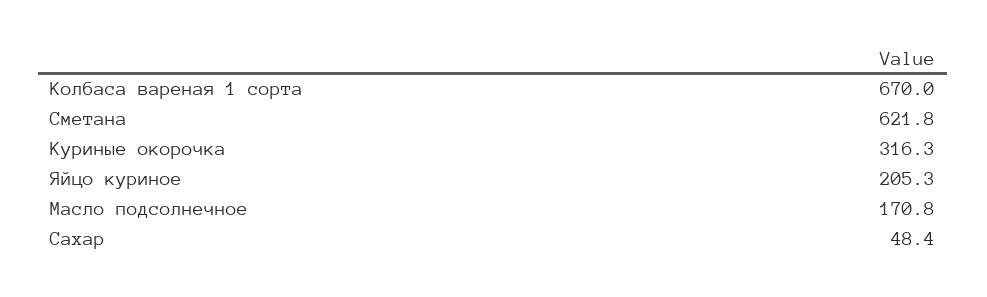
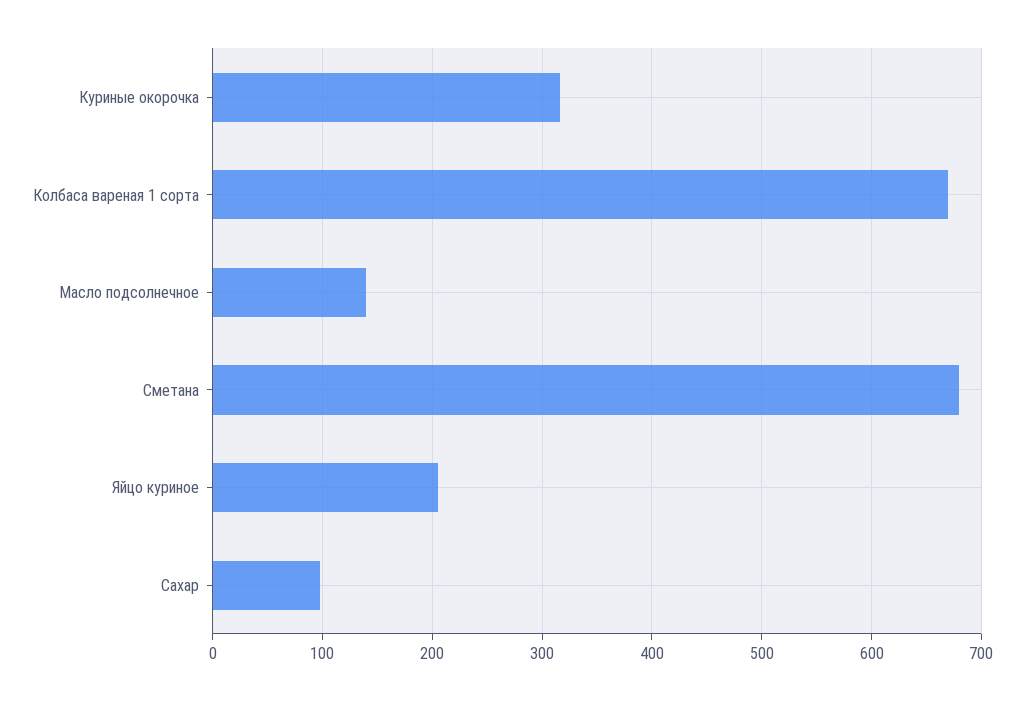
Сметана: 621.8 -> 680
Масло подсолнечное: 170.8 -> 140
Сахар: 48.4 -> 100

